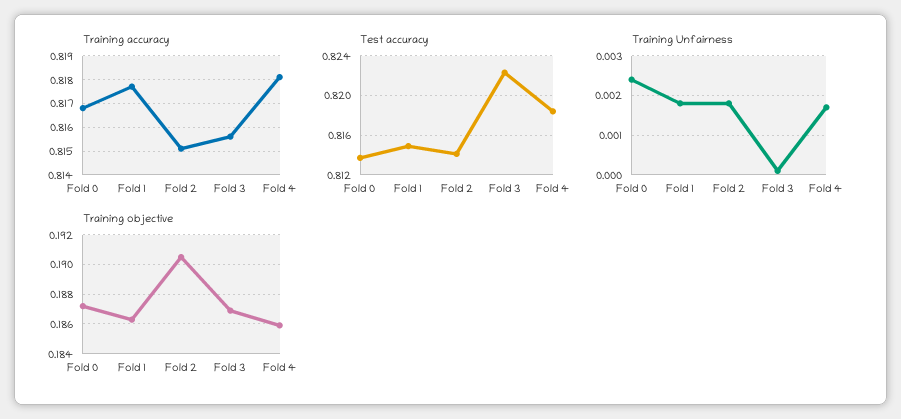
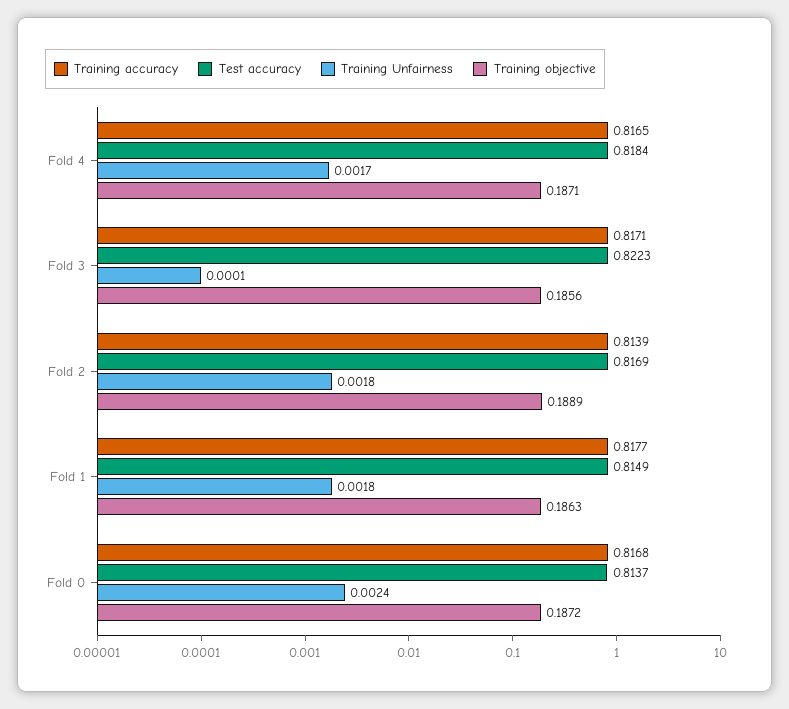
Training accuracy, Fold 2: 0.815 -> 0.8139
Training accuracy, Fold 3: 0.8155 -> 0.8171
Training accuracy, Fold 4: 0.818 -> 0.8165
Test accuracy, Fold 2: 0.814 -> 0.8169
Training objective, Fold 2: 0.1905 -> 0.1889
Training objective, Fold 3: 0.187 -> 0.1856
Training objective, Fold 4: 0.186 -> 0.1871

